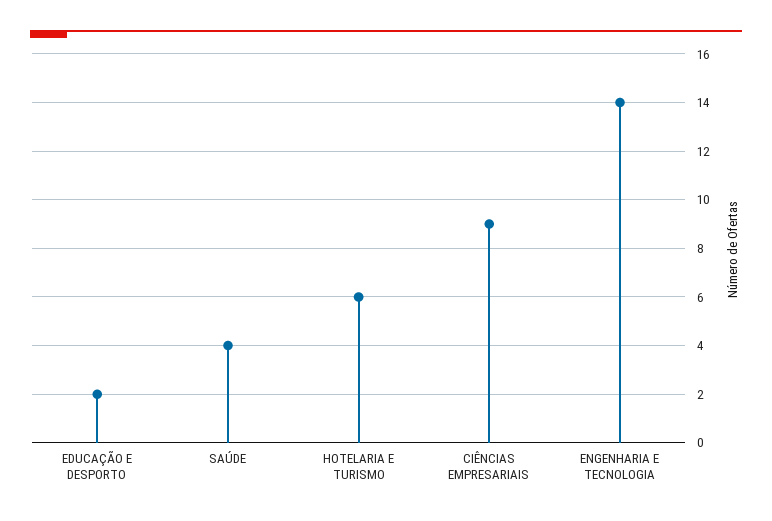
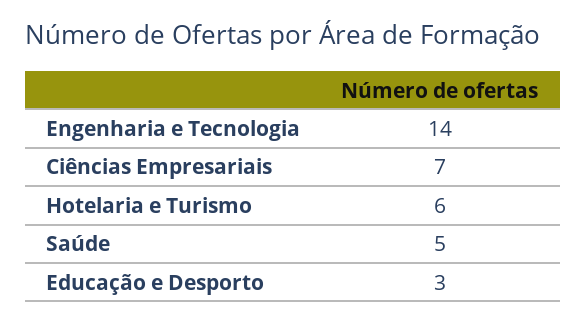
EDUCAÇÃO E DESPORTO: 2 -> 3
SAÚDE: 4 -> 5
CIÊNCIAS EMPRESARIAIS: 9 -> 7

